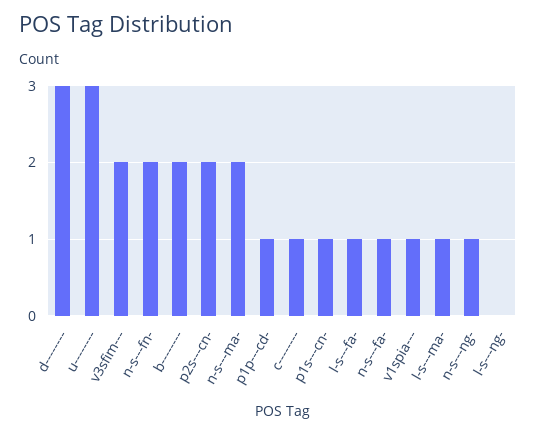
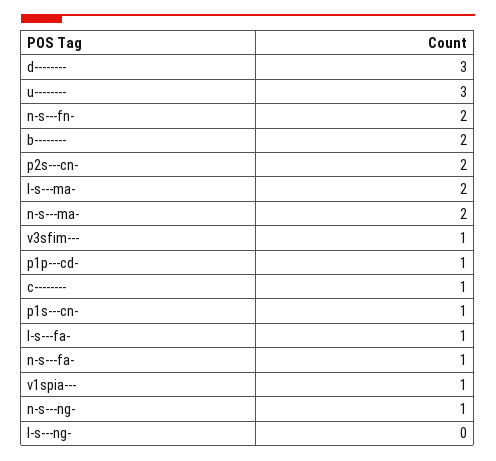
v3sfim---: 2 -> 1
l-s---ma-: 1 -> 2

